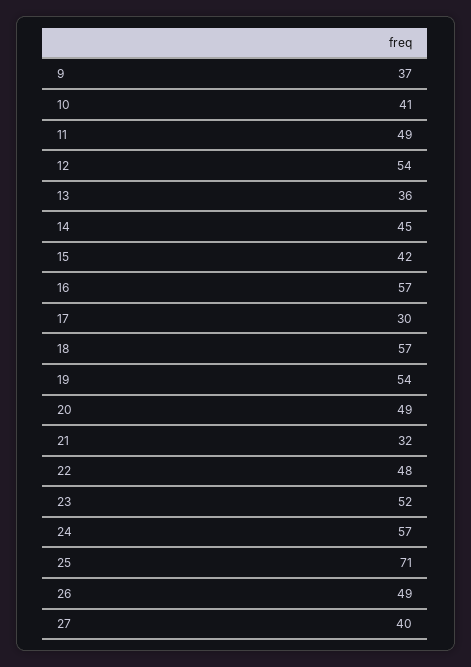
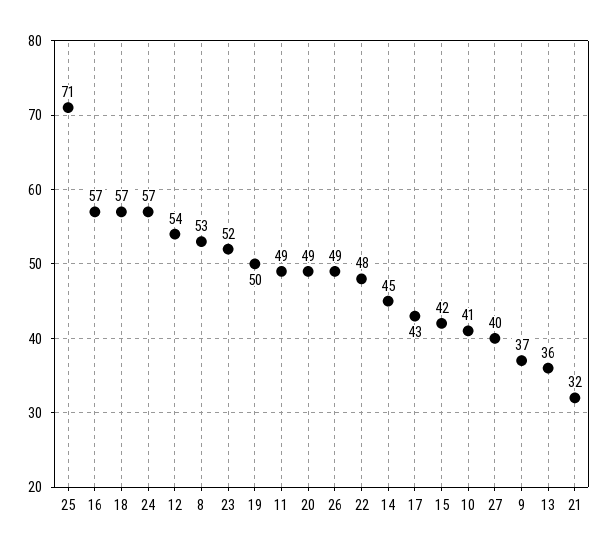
17: 30 -> 43
19: 54 -> 50
8: none -> 53

